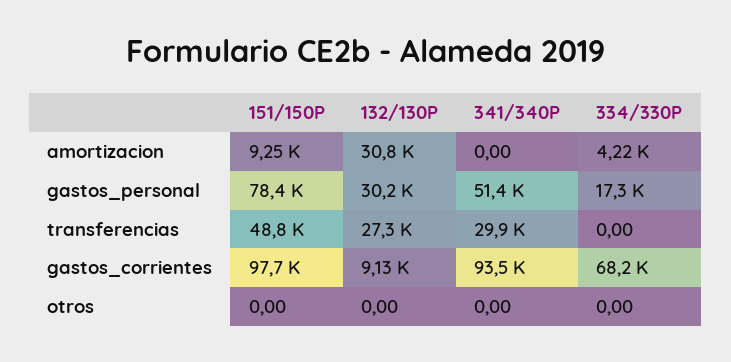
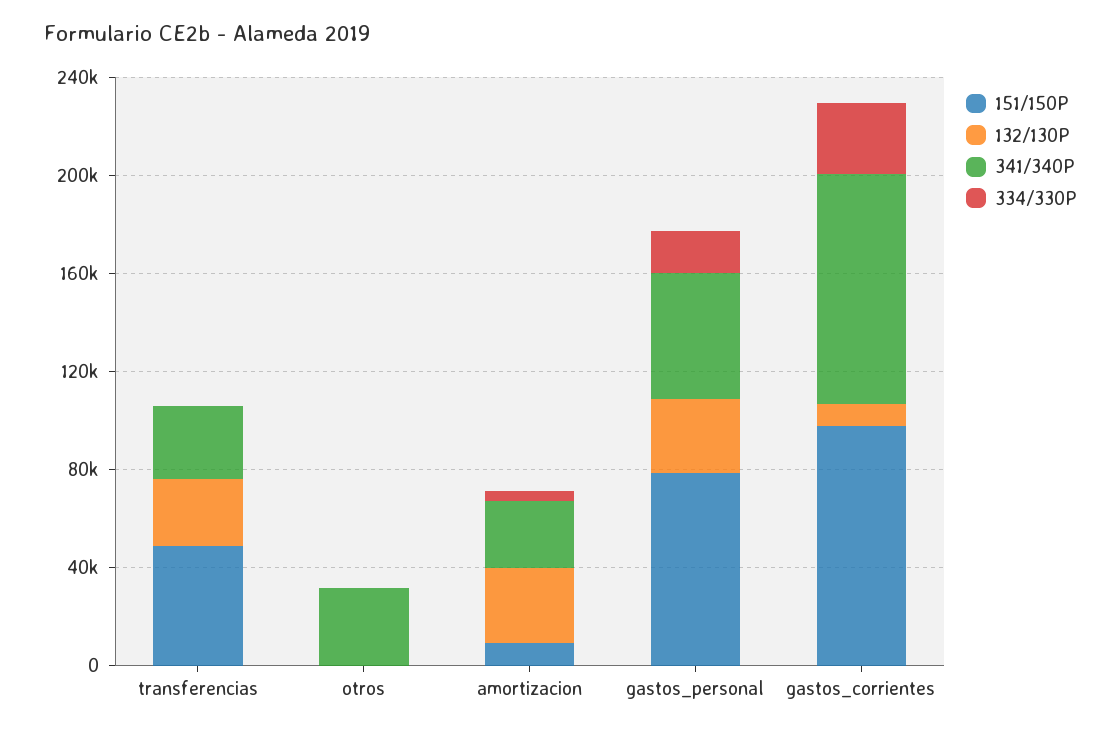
341/340P, amortizacion: 0 -> 30000
334/330P, gastos_corrientes: 68200 -> 30000
341/340P, otros: 0 -> 30000

